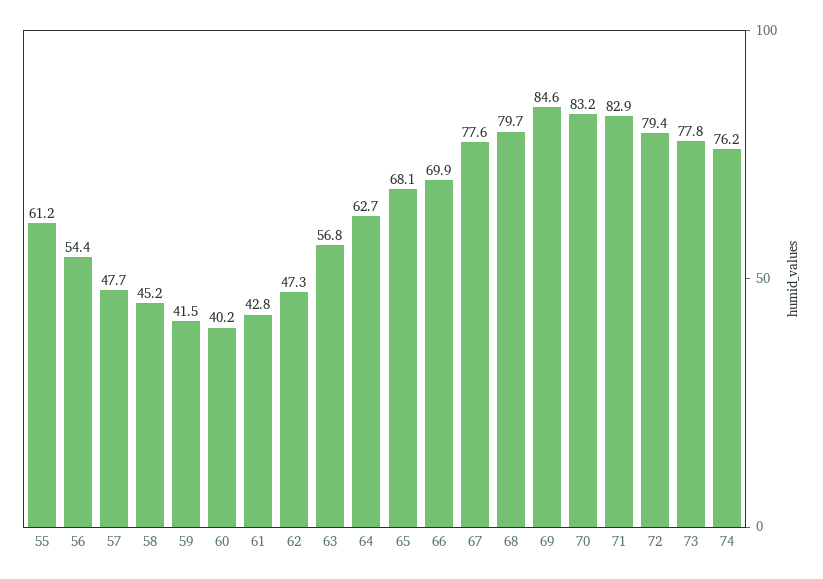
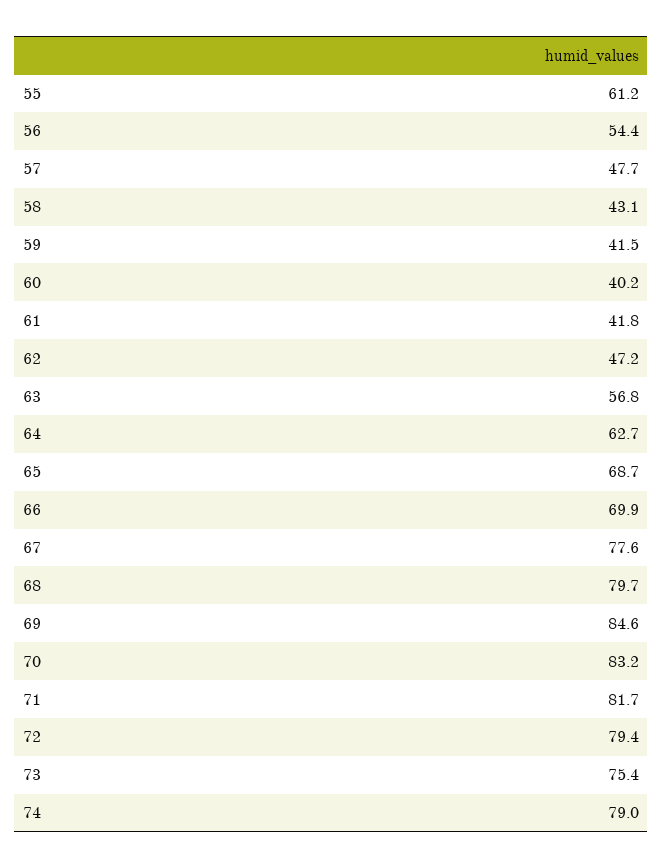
58: 45.2 -> 43.1
61: 42.8 -> 41.8
62: 47.3 -> 47.2
65: 68.1 -> 68.7
71: 82.9 -> 81.7
73: 77.8 -> 75.4
74: 76.2 -> 79

